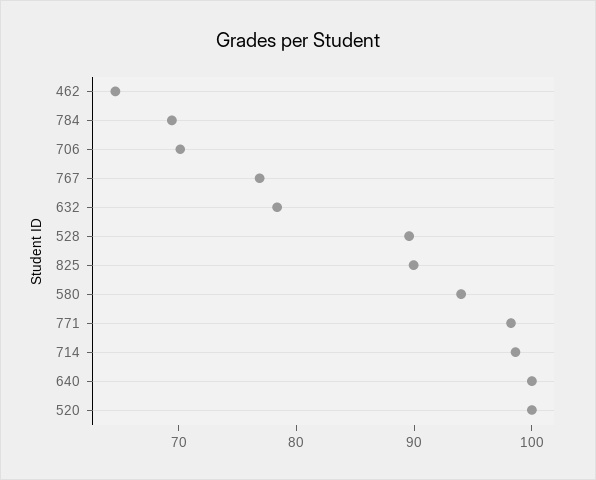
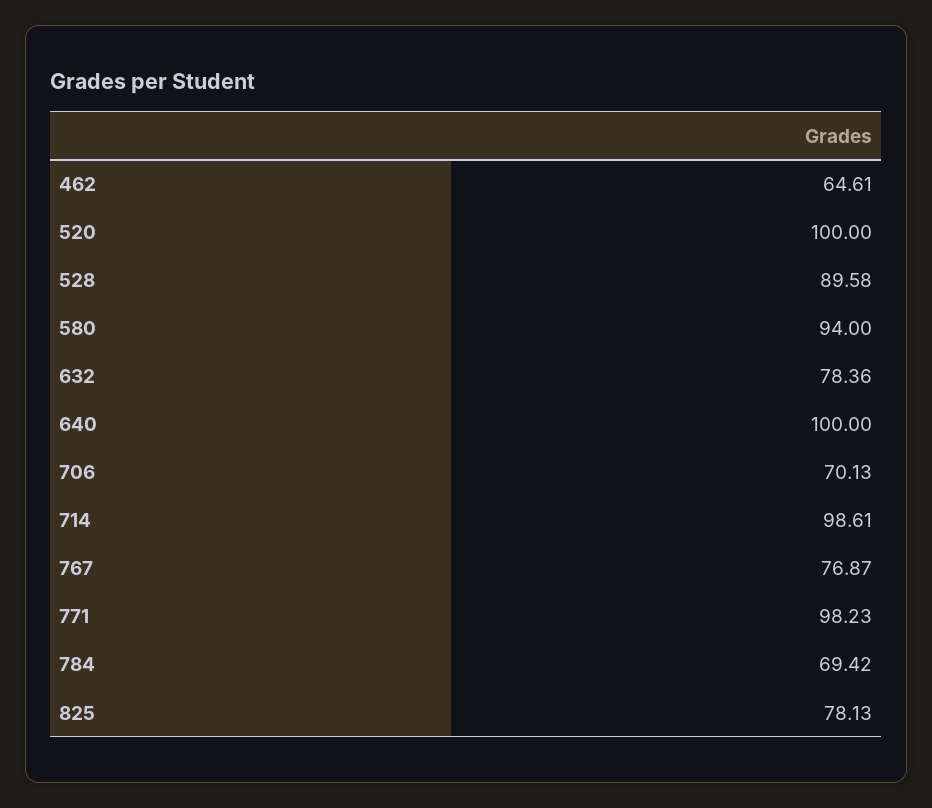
825: 90 -> 78.13

